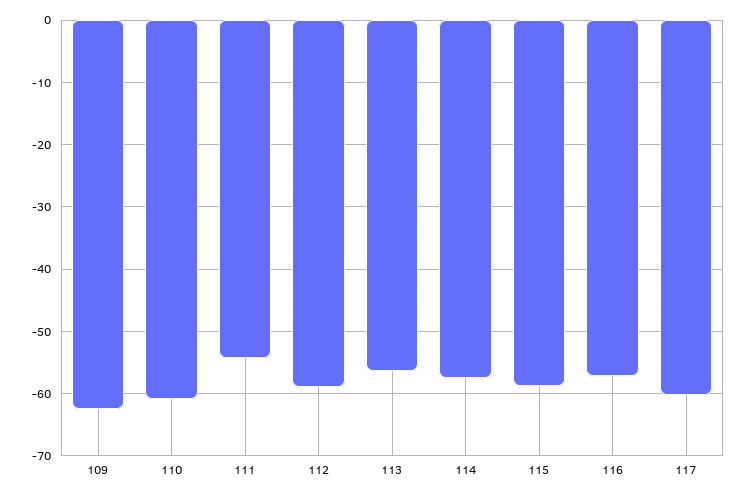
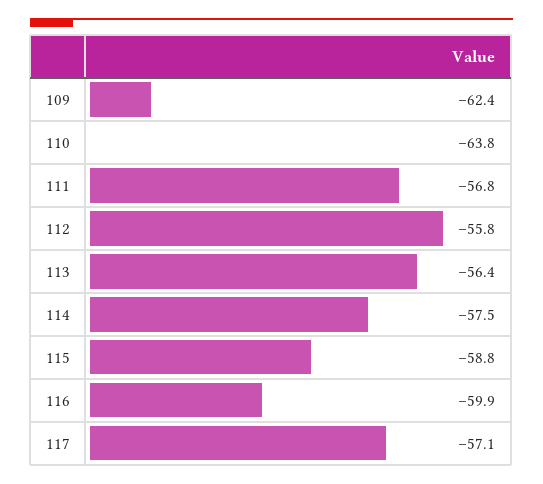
110: -61 -> -63.8
111: -54 -> -56.8
112: -59 -> -55.8
116: -57 -> -59.9
117: -60 -> -57.1

